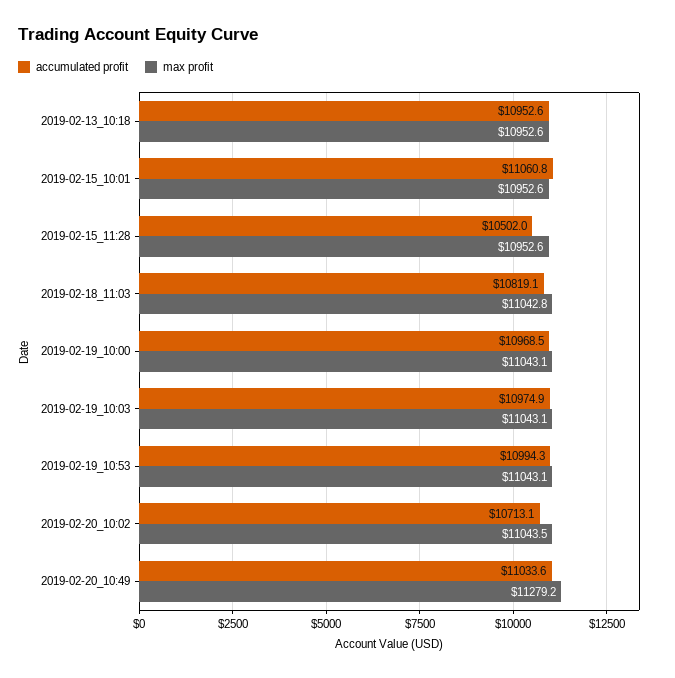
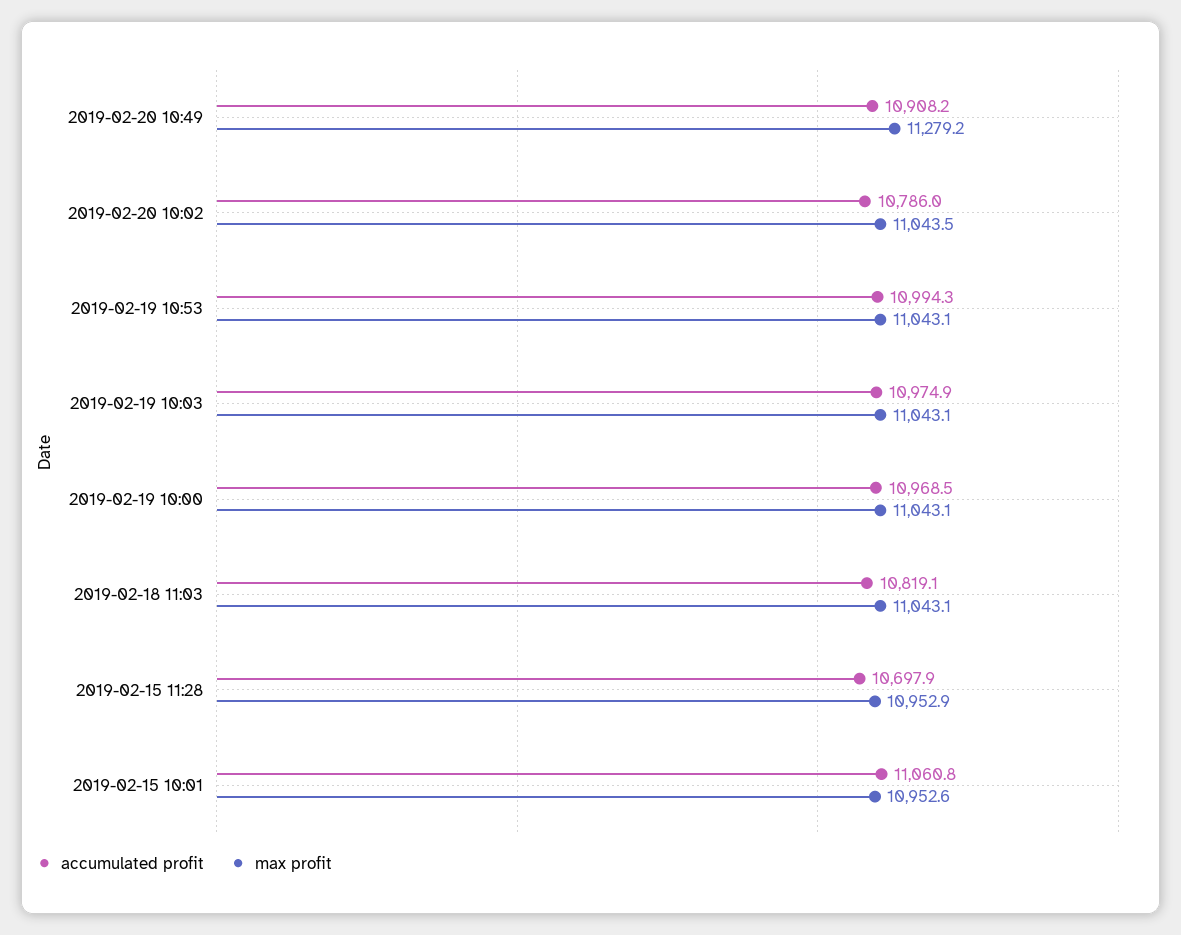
accumulated profit, 2019-02-13_10:18: 10952.6 -> none
max profit, 2019-02-13_10:18: 10952.6 -> none
accumulated profit, 2019-02-15_11:28: 10502 -> 10697.9
max profit, 2019-02-15_11:28: 10952.6 -> 10952.9
max profit, 2019-02-18_11:03: 11042.8 -> 11043.1
accumulated profit, 2019-02-20_10:02: 10713.1 -> 10786
accumulated profit, 2019-02-20_10:49: 11033.6 -> 10908.2

